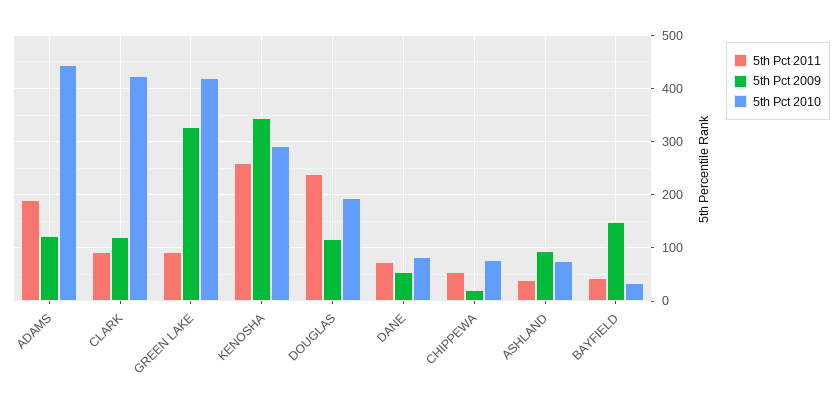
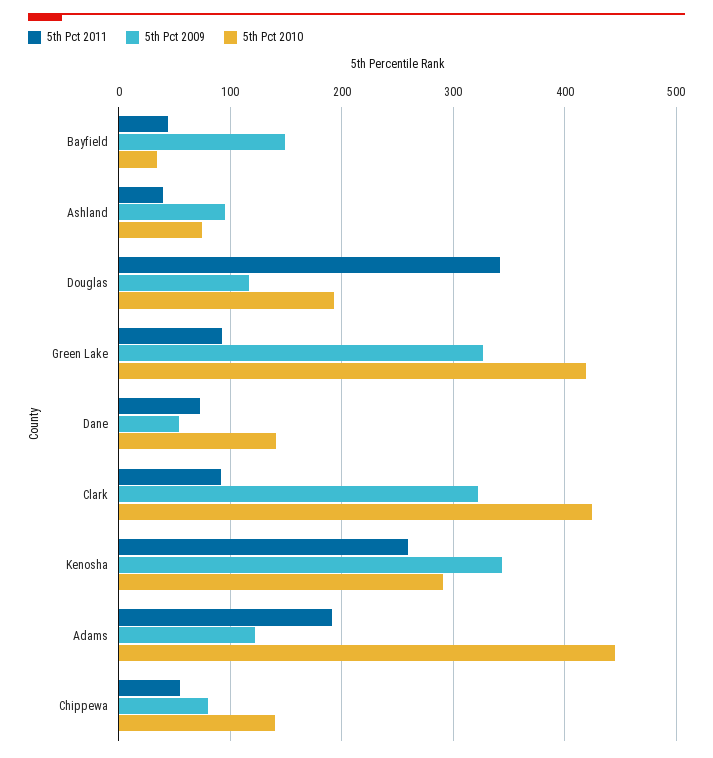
5th Pct 2009, CLARK: 120 -> 320
5th Pct 2011, DOUGLAS: 240 -> 340
5th Pct 2010, DANE: 80 -> 140
5th Pct 2009, CHIPPEWA: 20 -> 80
5th Pct 2010, CHIPPEWA: 80 -> 140

